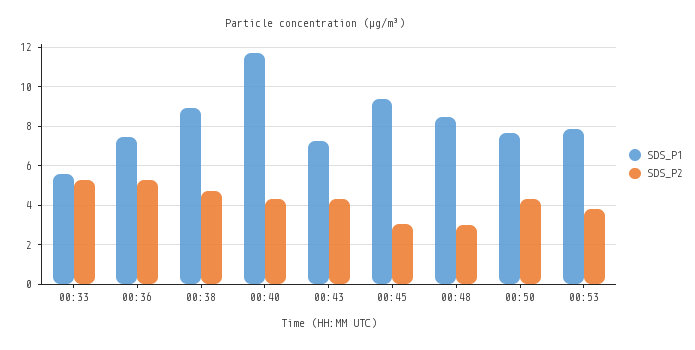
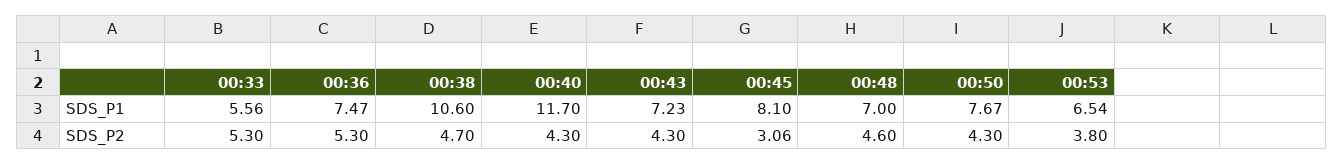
SDS_P1, 00:38: 9 -> 10.6
SDS_P1, 00:45: 9.5 -> 8.1
SDS_P1, 00:48: 8.5 -> 7
SDS_P2, 00:48: 3 -> 4.6
SDS_P1, 00:53: 8 -> 6.54

